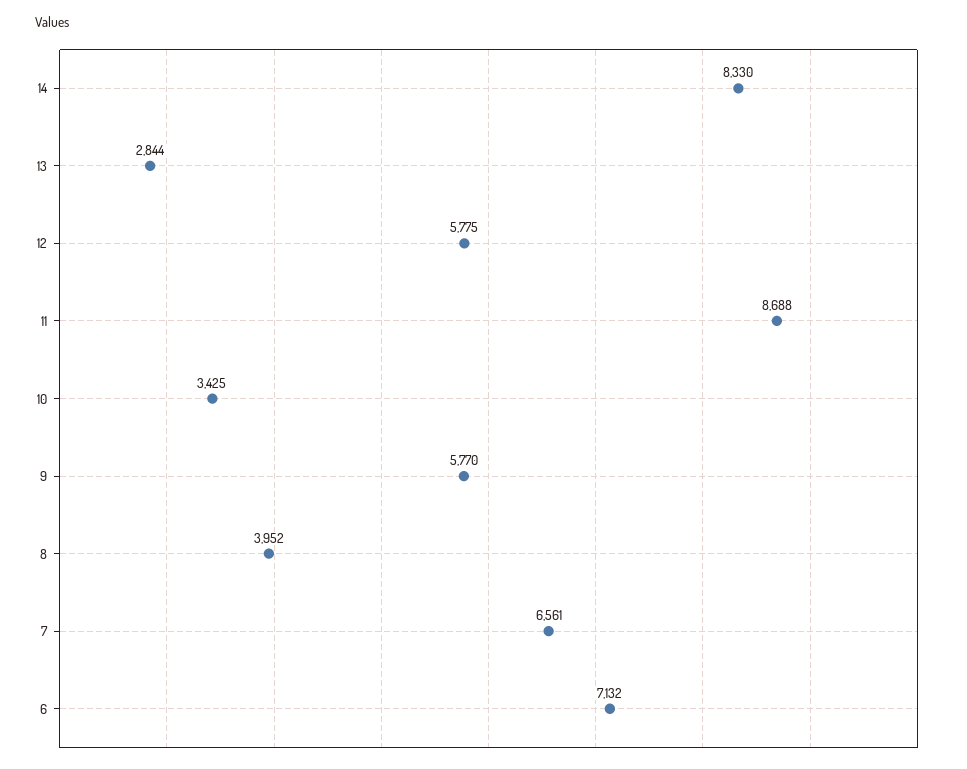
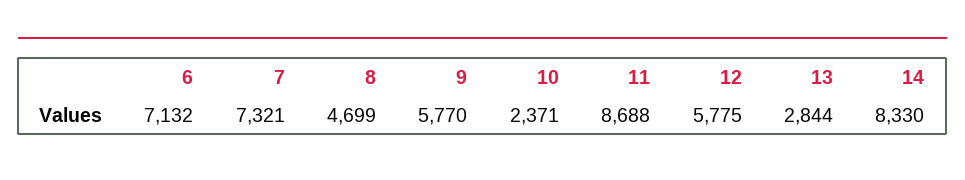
10: 3425 -> 2371
8: 3952 -> 4699
7: 6561 -> 7321

